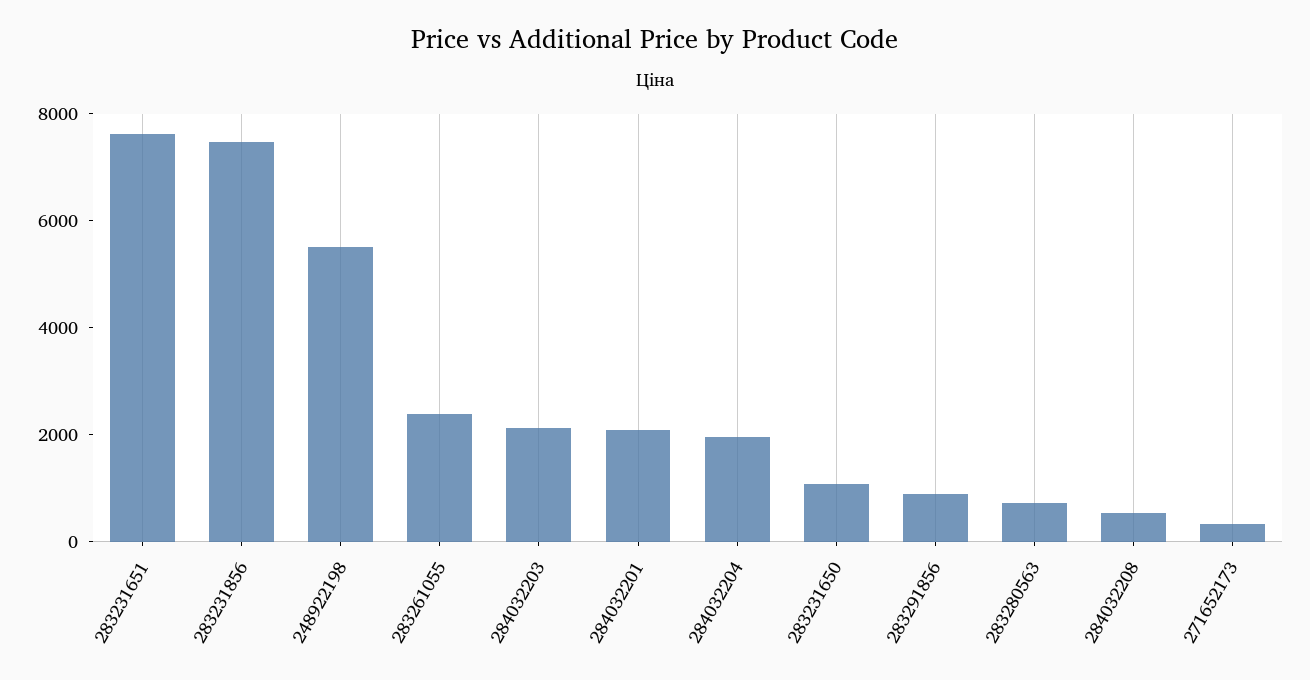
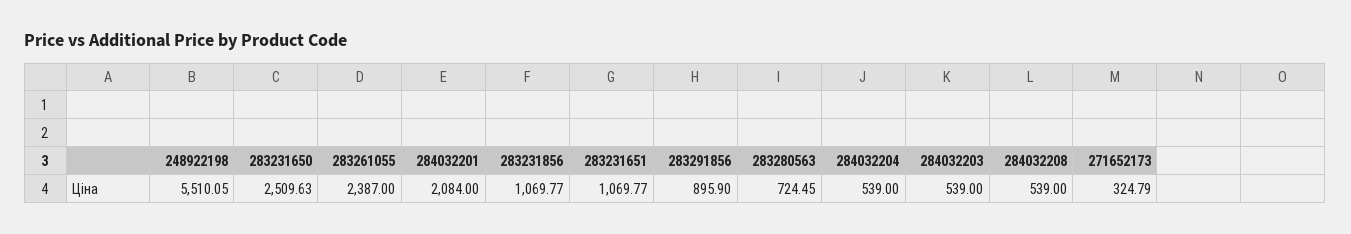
283231651: 7500 -> 1069.77
283231856: 7500 -> 1069.77
284032203: 2000 -> 539
284032204: 2000 -> 539
283231650: 1000 -> 2509.63

